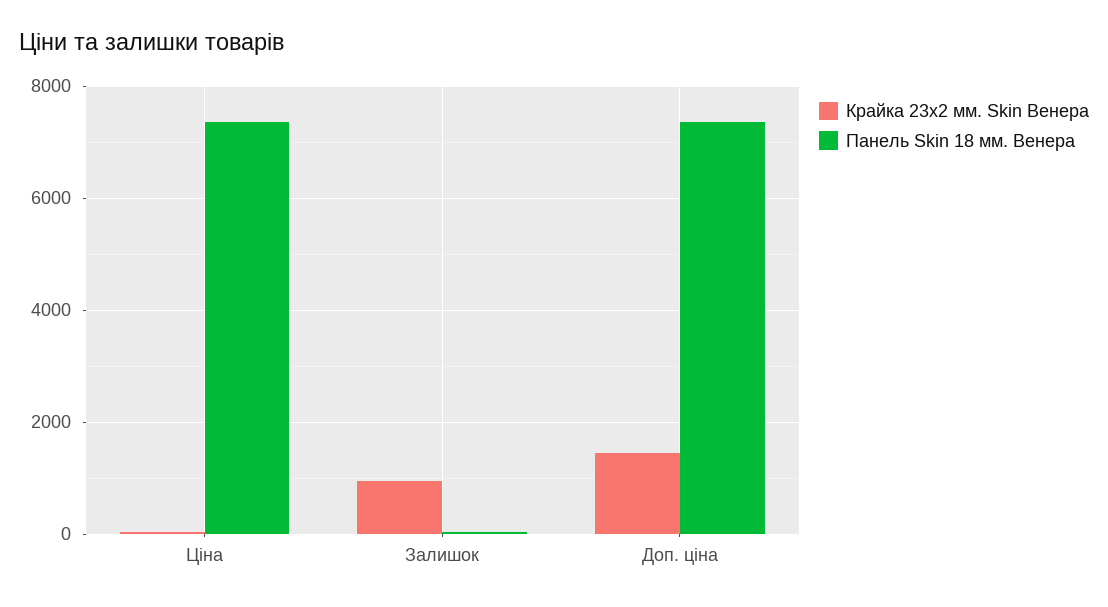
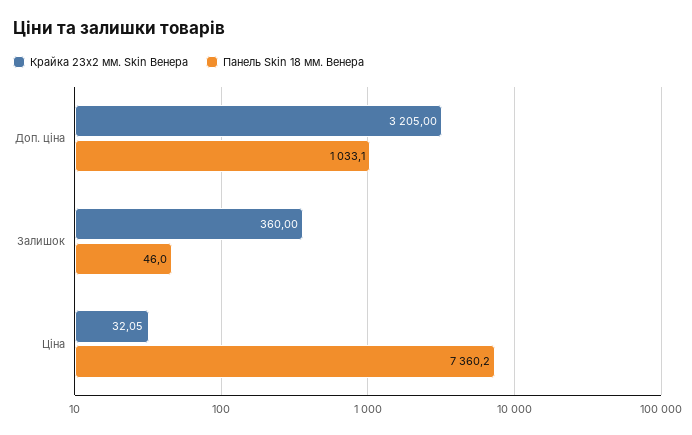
Крайка 23x2 мм. Skin Венера, Залишок: 1000 -> 360
Крайка 23x2 мм. Skin Венера, Доп. ціна: 1400 -> 3205
Панель Skin 18 мм. Венера, Доп. ціна: 7400 -> 1033.1

